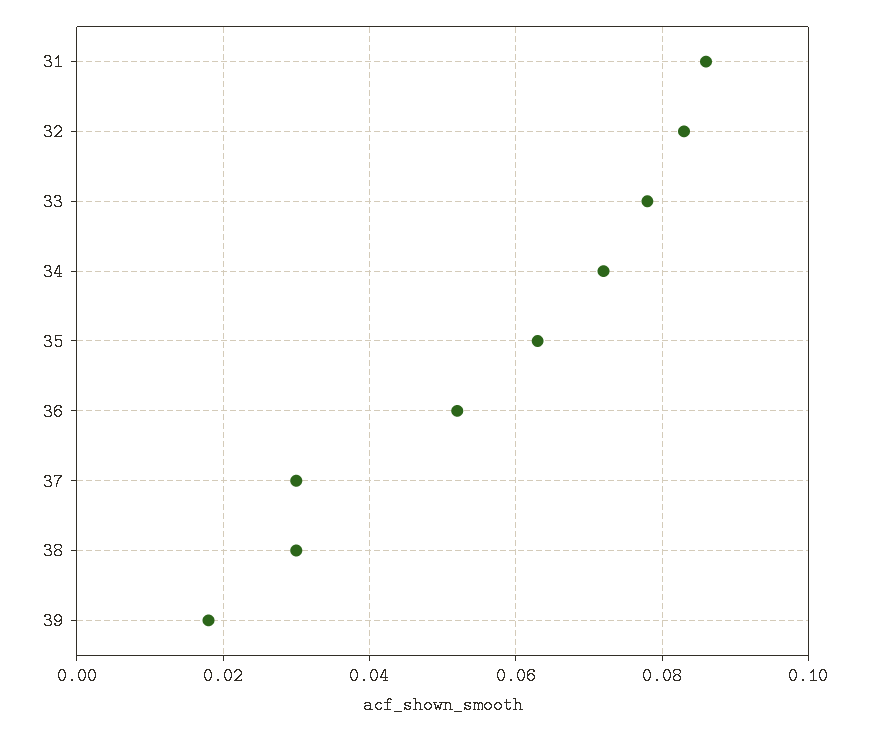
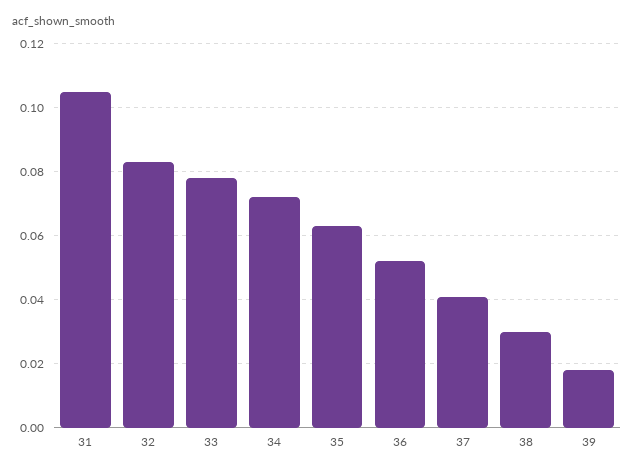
31: 0.085 -> 0.105
37: 0.03 -> 0.04

